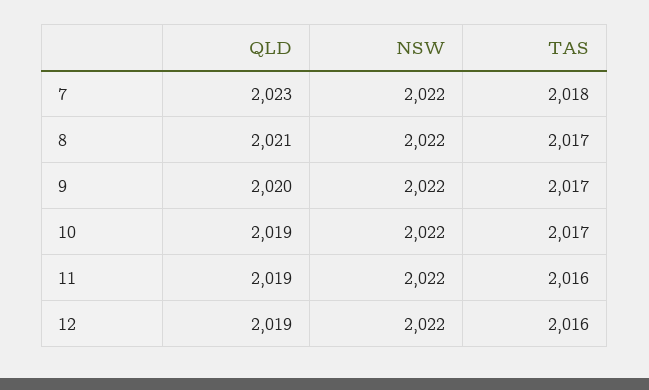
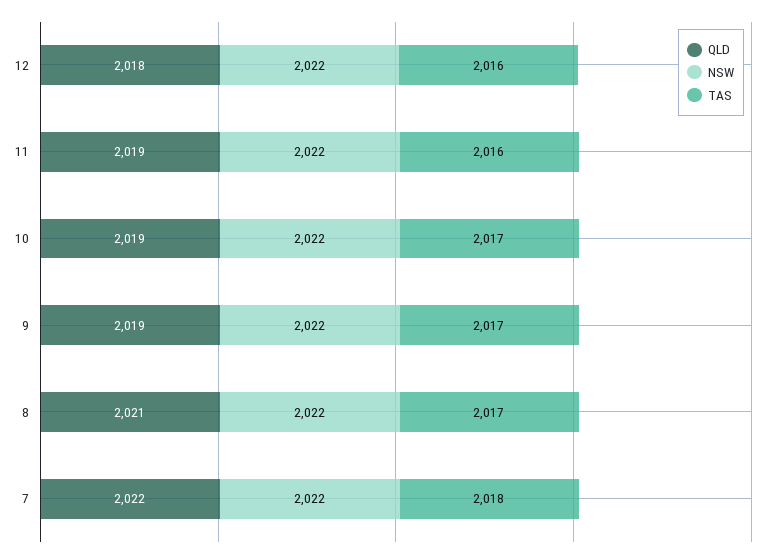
QLD, 7: 2023 -> 2022
QLD, 9: 2020 -> 2019
QLD, 12: 2019 -> 2018

